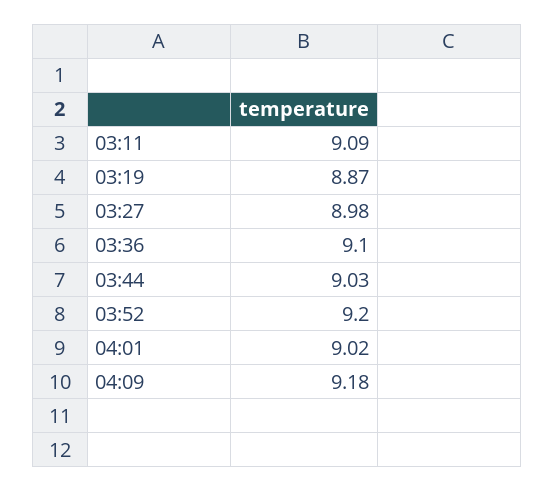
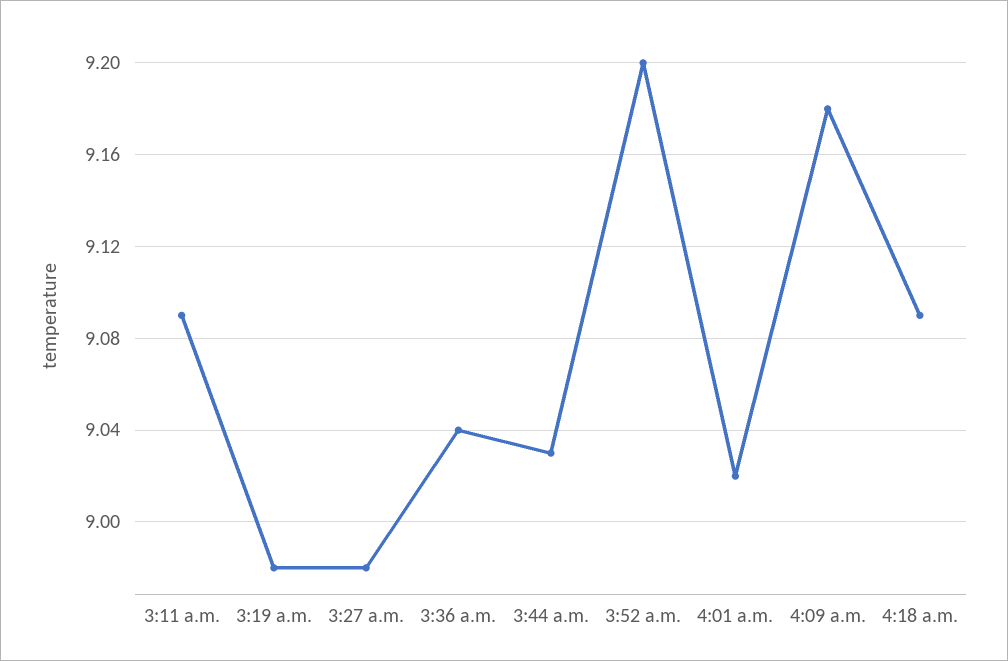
03:19: 8.87 -> 8.98
03:36: 9.1 -> 9.04
4:18 a.m.: none -> 9.09

